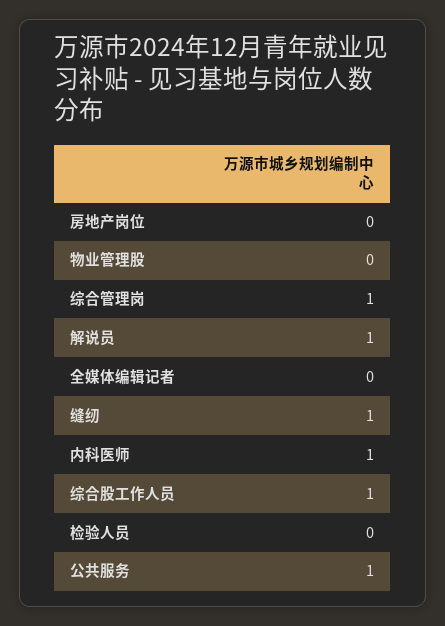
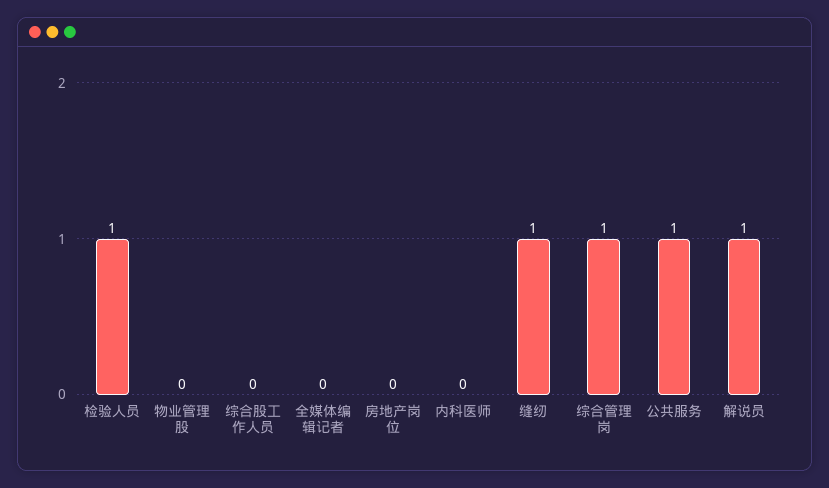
内科医师: 1 -> 0
综合股工作人员: 1 -> 0
检验人员: 0 -> 1

